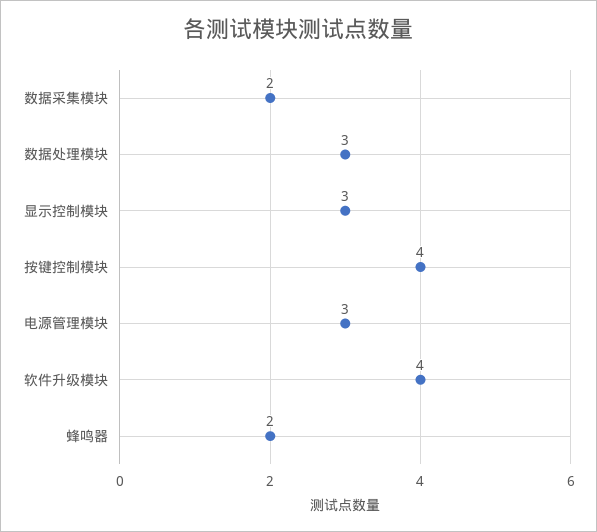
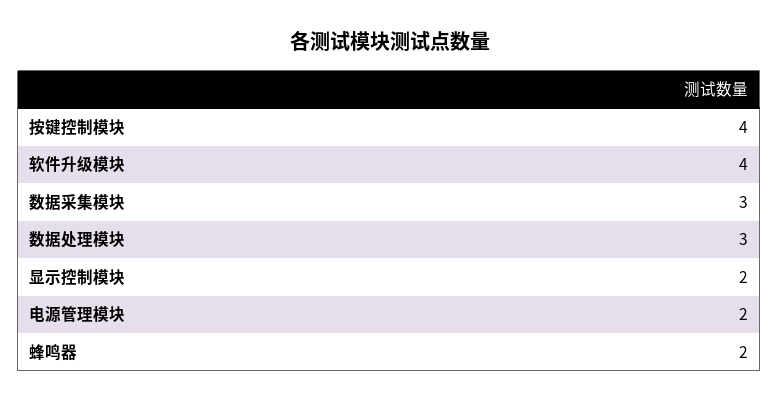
数据采集模块: 2 -> 3
显示控制模块: 3 -> 2
电源管理模块: 3 -> 2

